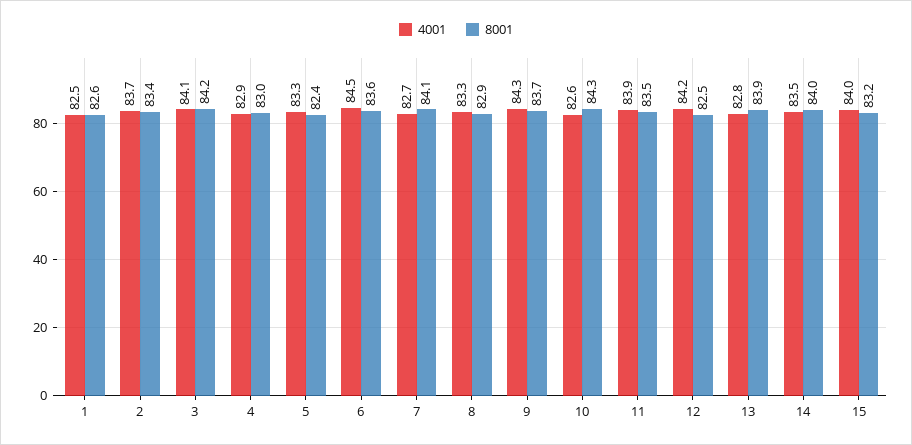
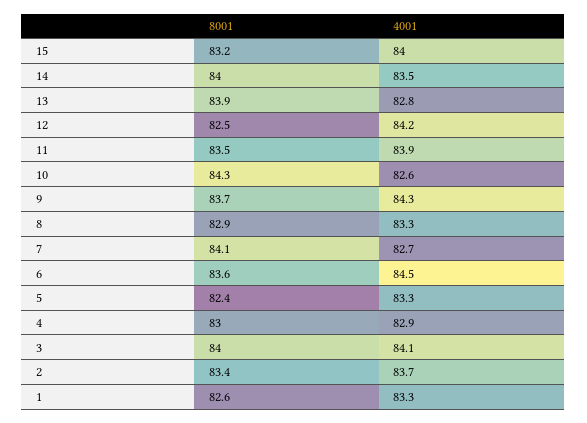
4001, 1: 82.5 -> 83.3
8001, 3: 84.2 -> 84

